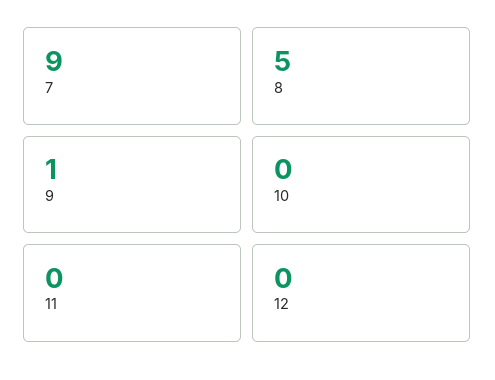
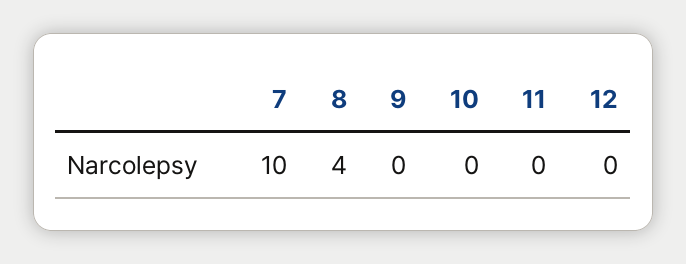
7: 9 -> 10
8: 5 -> 4
9: 1 -> 0

